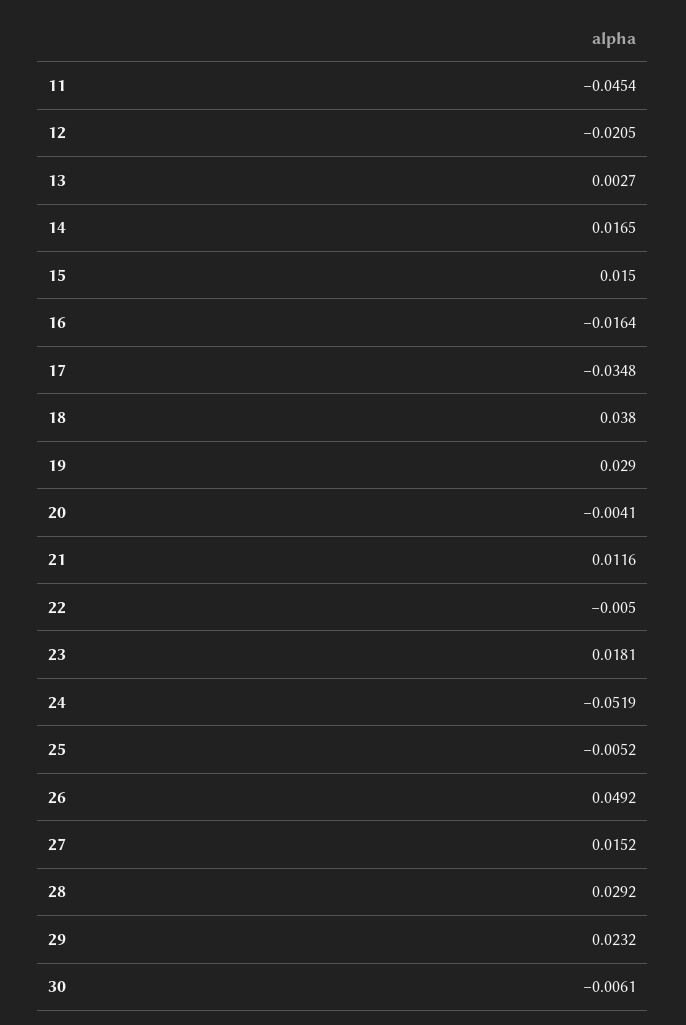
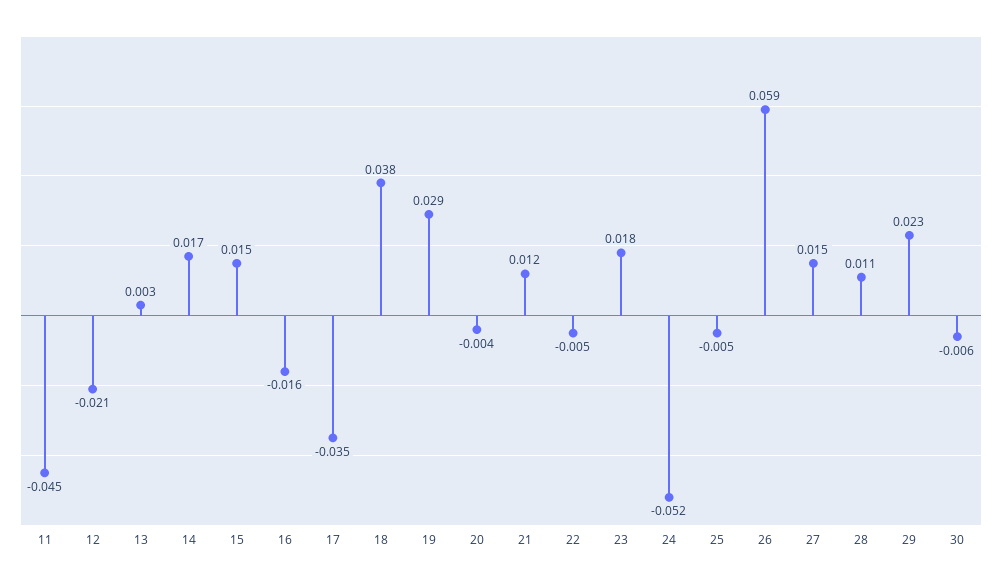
26: 0.0492 -> 0.059
28: 0.0292 -> 0.011

